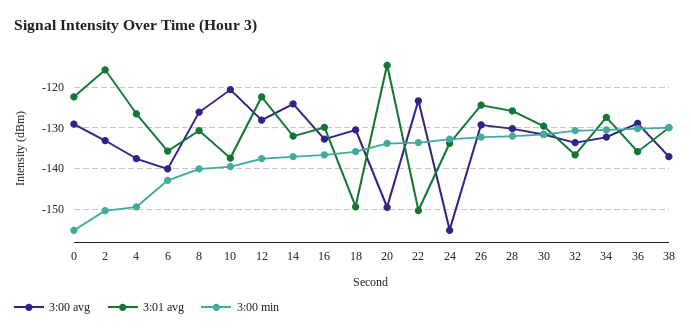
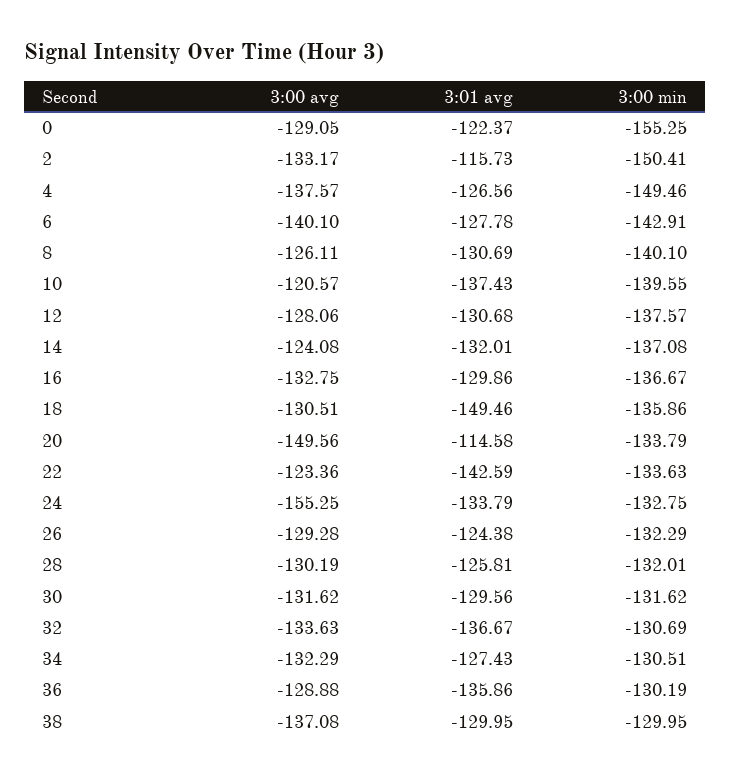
3:01 avg, 6: -136 -> -127.78
3:01 avg, 12: -122 -> -130.68
3:01 avg, 22: -150 -> -142.59

